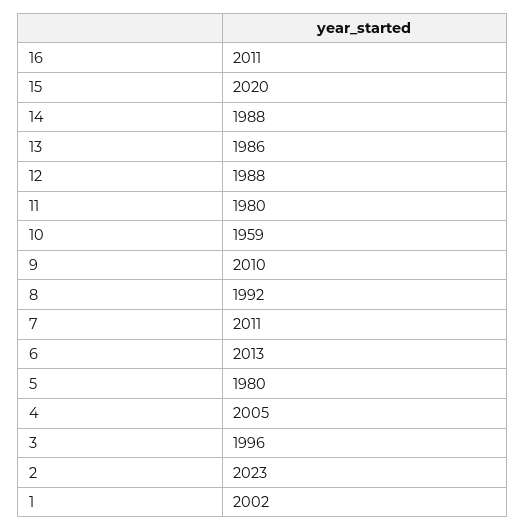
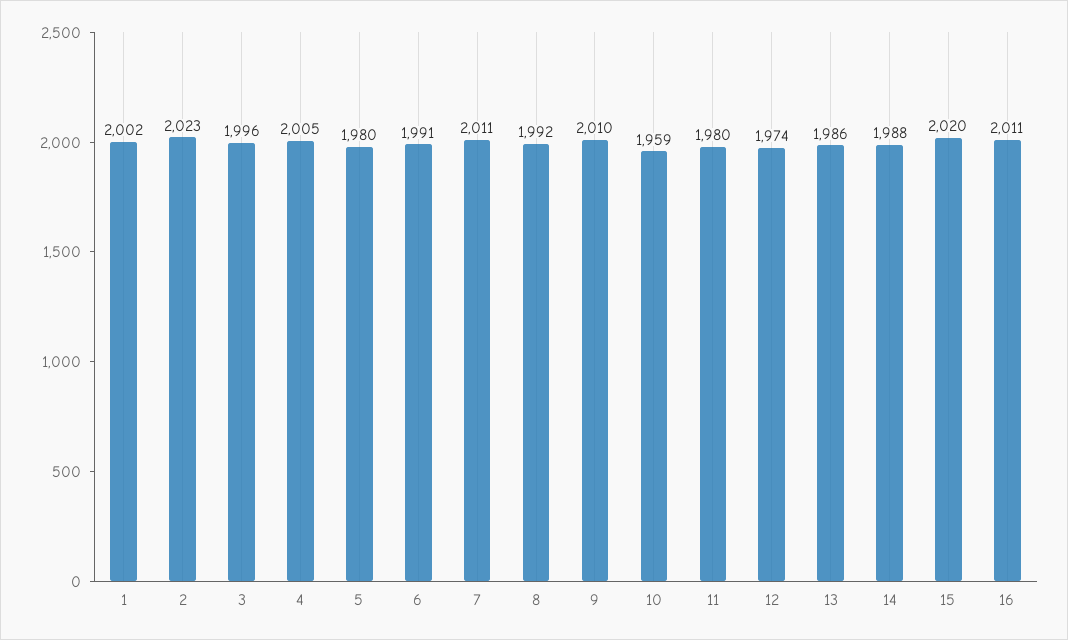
12: 1988 -> 1974
6: 2013 -> 1991

